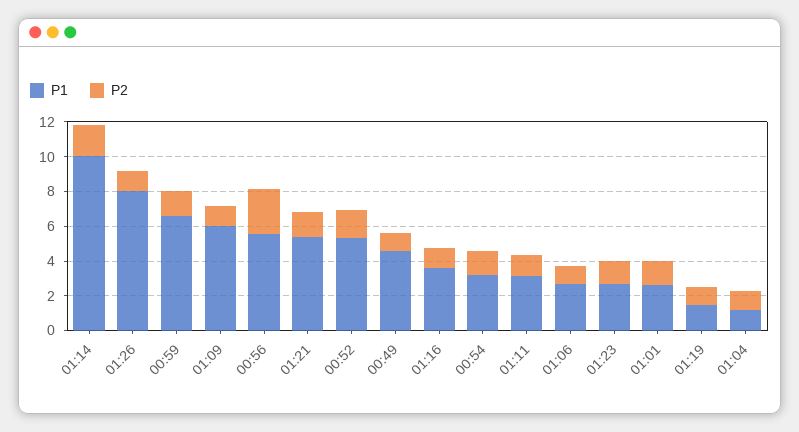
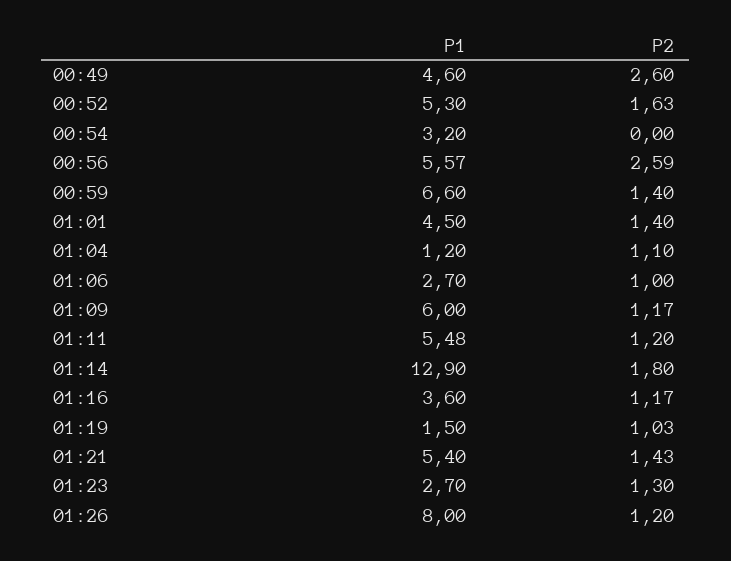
P1, 01:14: 10 -> 12.9
P2, 00:49: 1 -> 2.6
P2, 00:54: 1.5 -> 0
P1, 01:11: 3 -> 5.48
P1, 01:01: 2.5 -> 4.5

